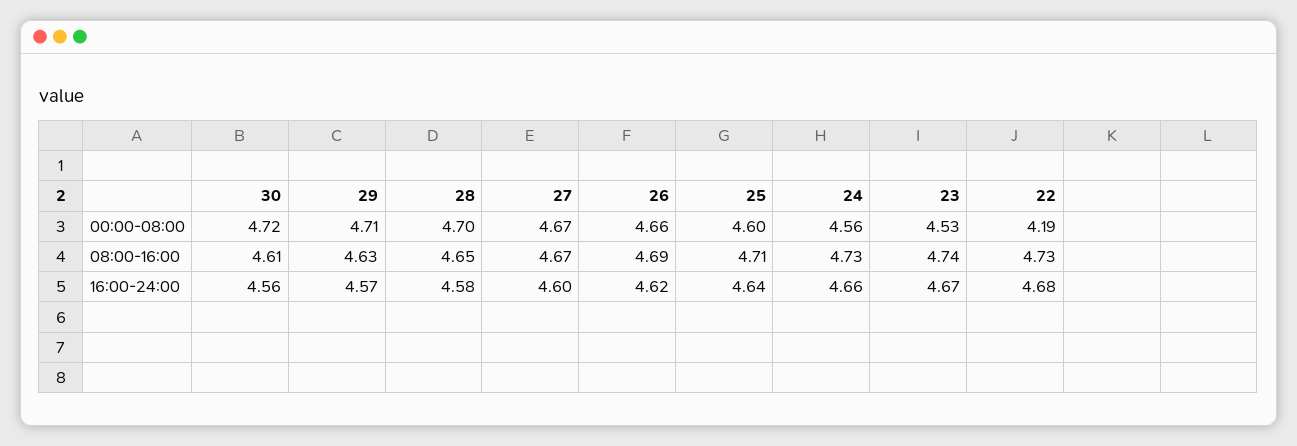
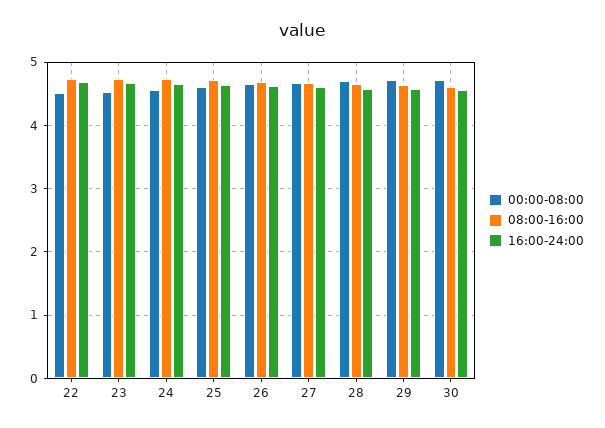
00:00-08:00, 22: 4.19 -> 4.5

